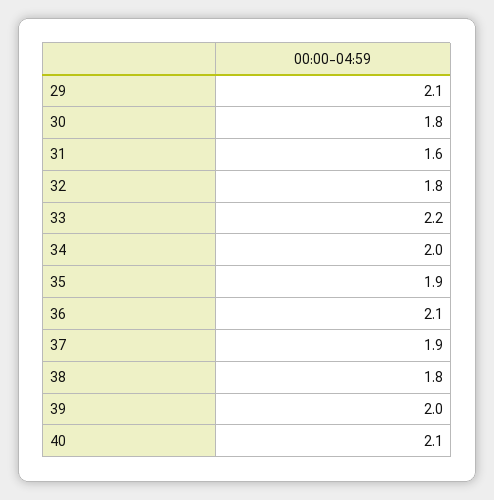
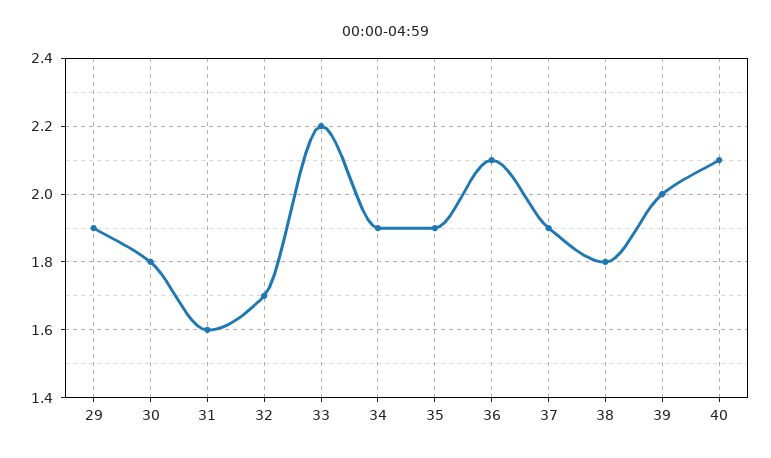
29: 2.1 -> 1.9
32: 1.8 -> 1.7
34: 2 -> 1.9

